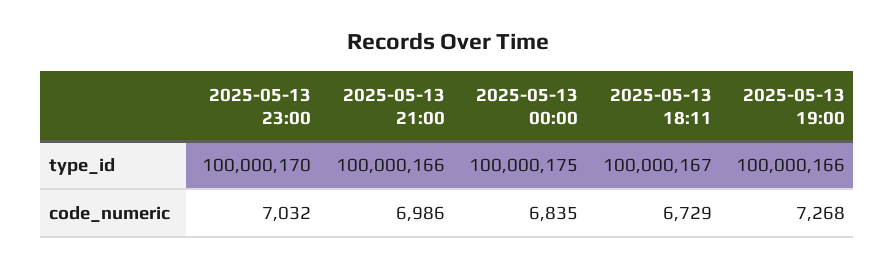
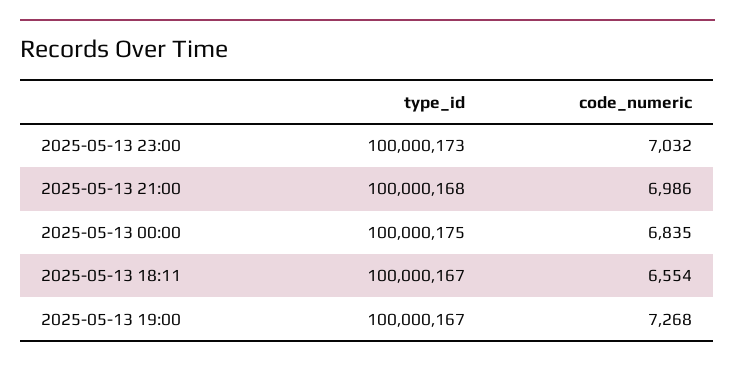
2025-05-13 23:00, type_id: 100000170 -> 100000173
2025-05-13 21:00, type_id: 100000166 -> 100000168
2025-05-13 19:00, type_id: 100000166 -> 100000167
2025-05-13 18:11, code_numeric: 6729 -> 6554

